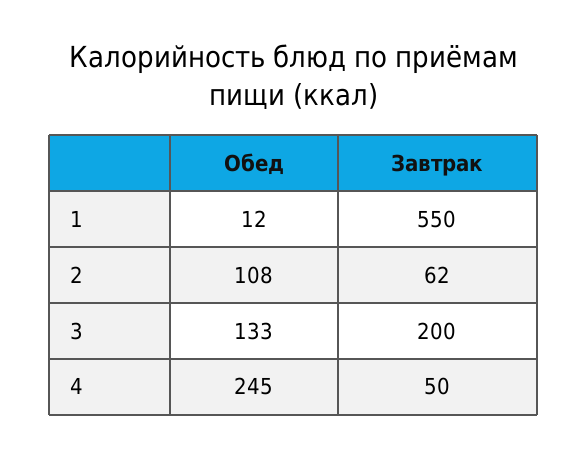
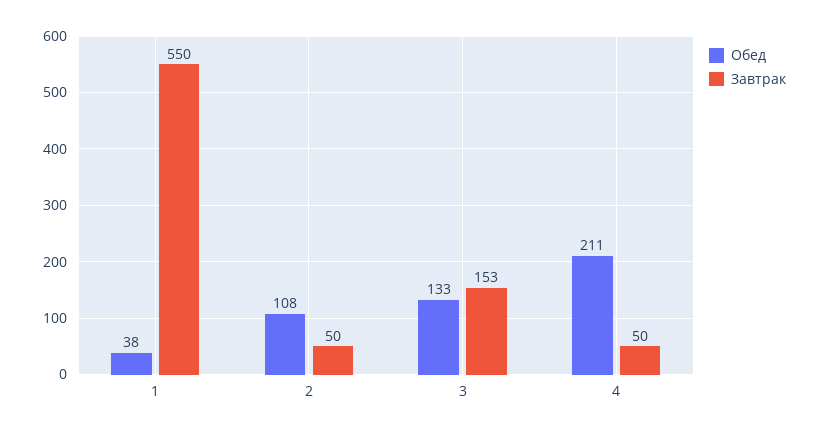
Обед, 1: 12 -> 38
Завтрак, 2: 62 -> 50
Завтрак, 3: 200 -> 153
Обед, 4: 245 -> 211

